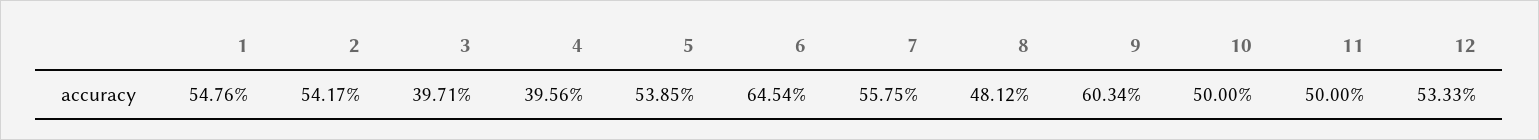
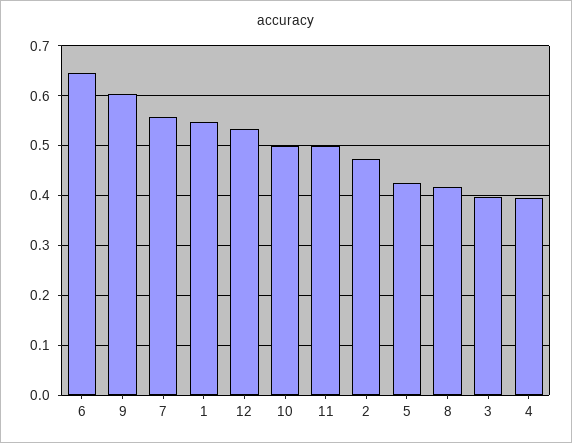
2: 0.5417 -> 0.48
5: 0.5385 -> 0.42
8: 0.4812 -> 0.42

